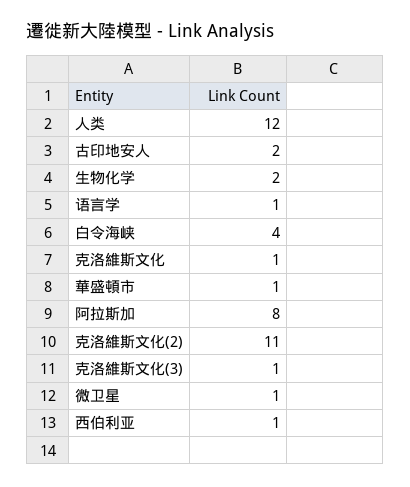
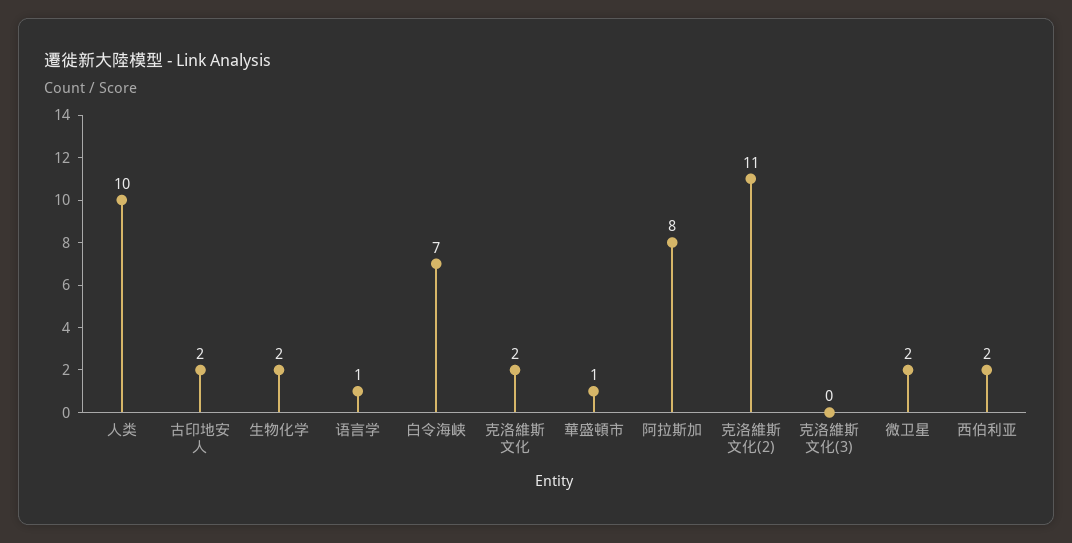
人类: 12 -> 10
白令海峡: 4 -> 7
克洛維斯文化: 1 -> 2
克洛維斯文化(3): 1 -> 0
微卫星: 1 -> 2
西伯利亚: 1 -> 2

